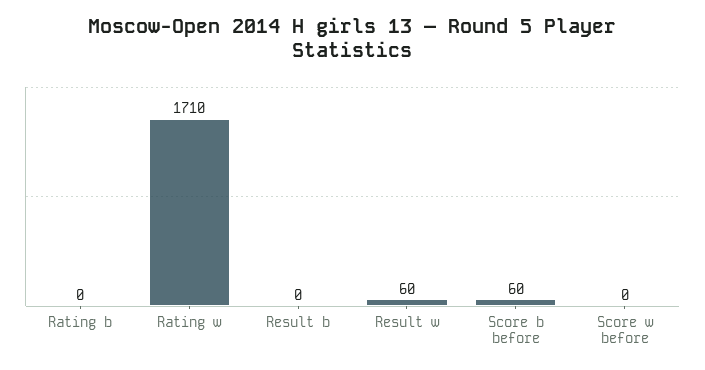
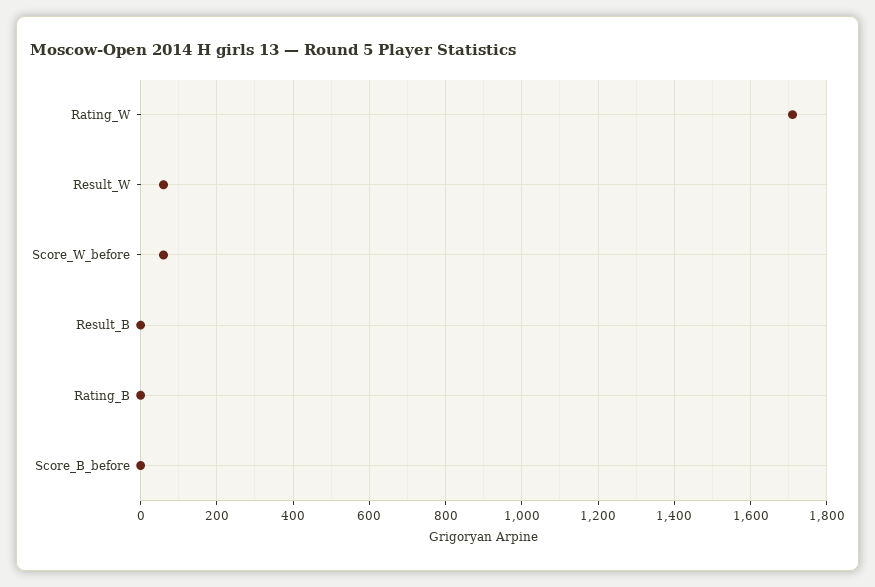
Score b before: 60 -> 0
Score w before: 0 -> 60

